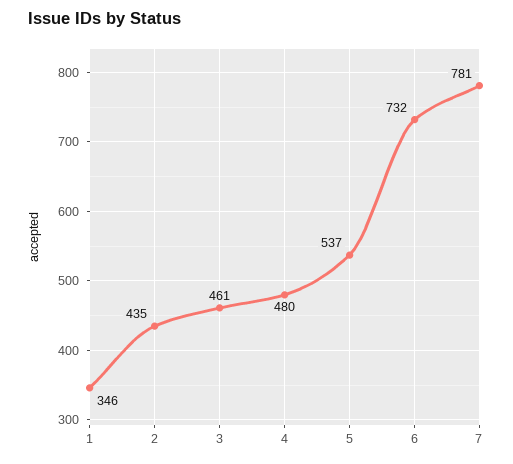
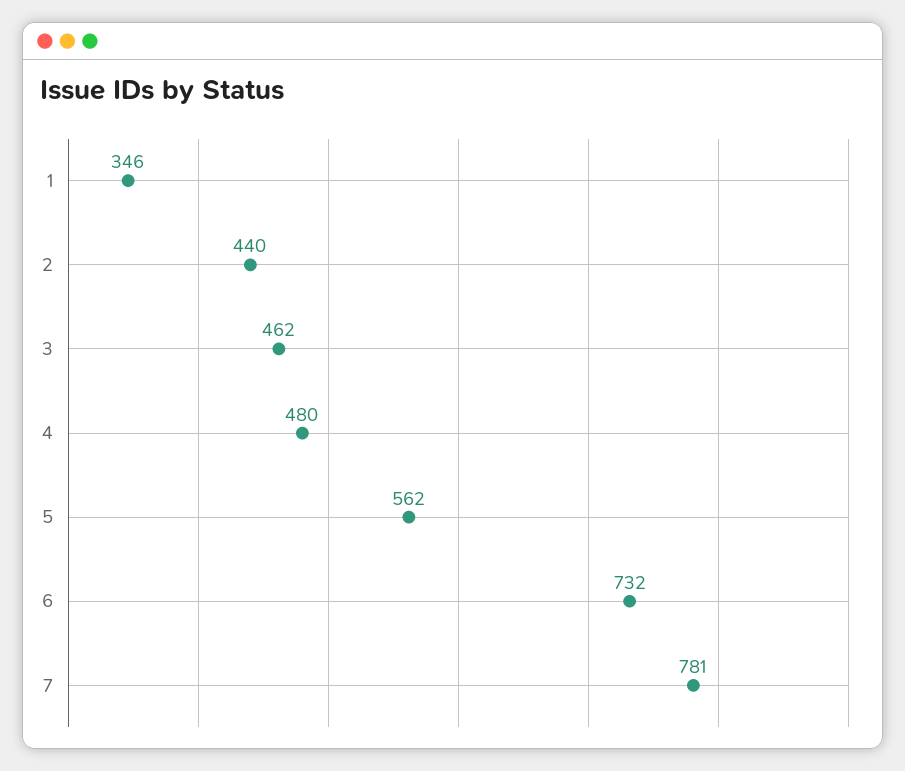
2: 435 -> 440
3: 461 -> 462
5: 537 -> 562

